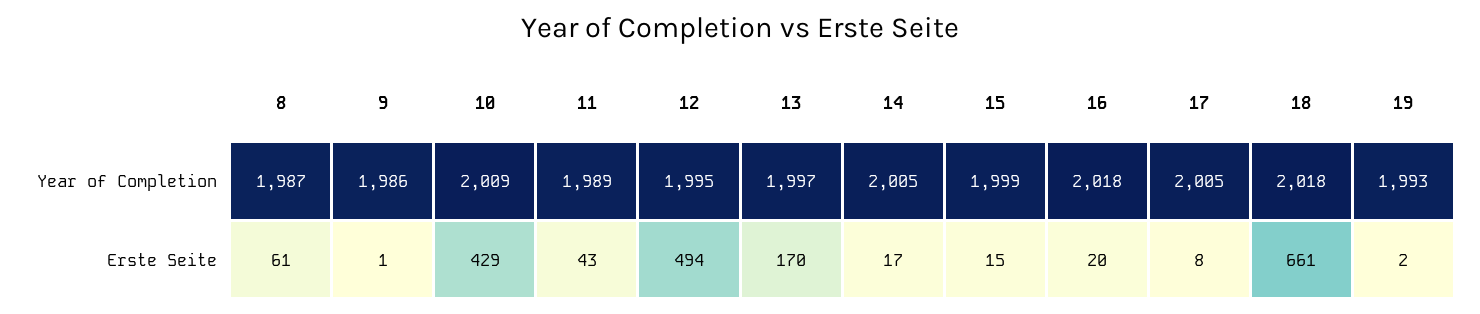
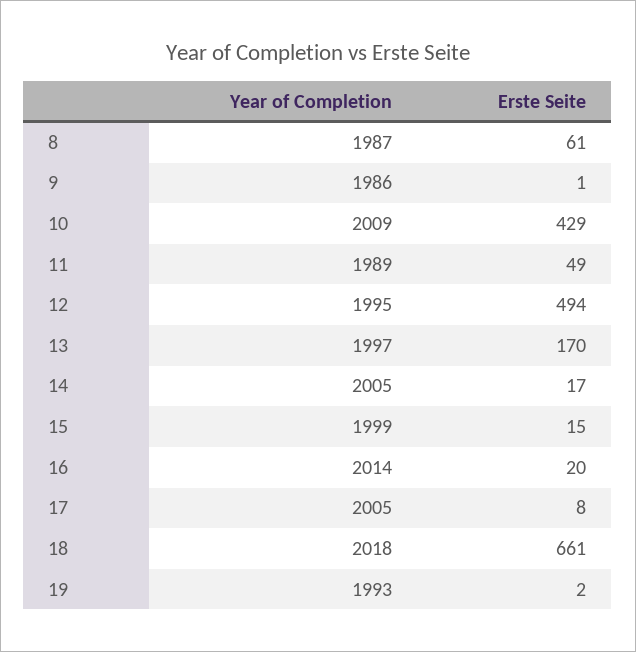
16, Year of Completion: 2018 -> 2014
11, Erste Seite: 43 -> 49

